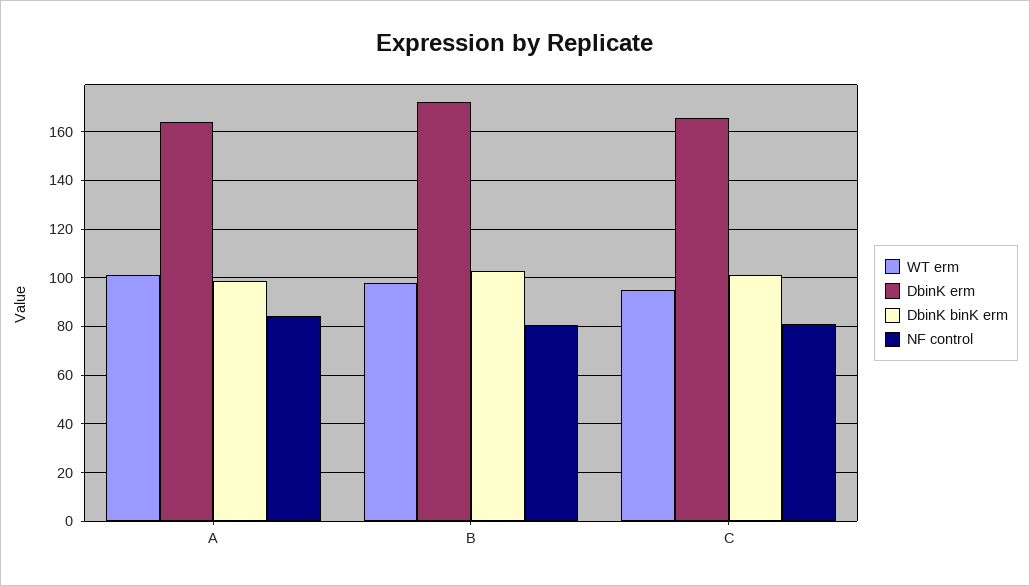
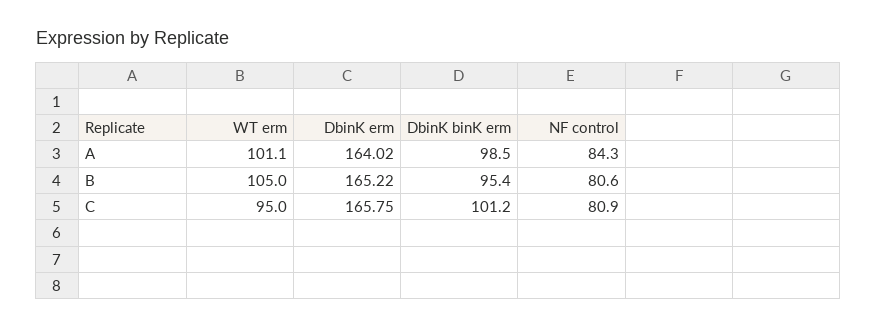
WT erm, B: 97.5 -> 105
DbinK erm, B: 172.5 -> 165.22
DbinK binK erm, B: 102.5 -> 95.4

